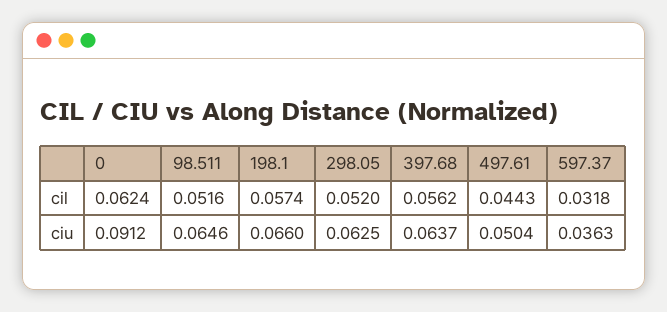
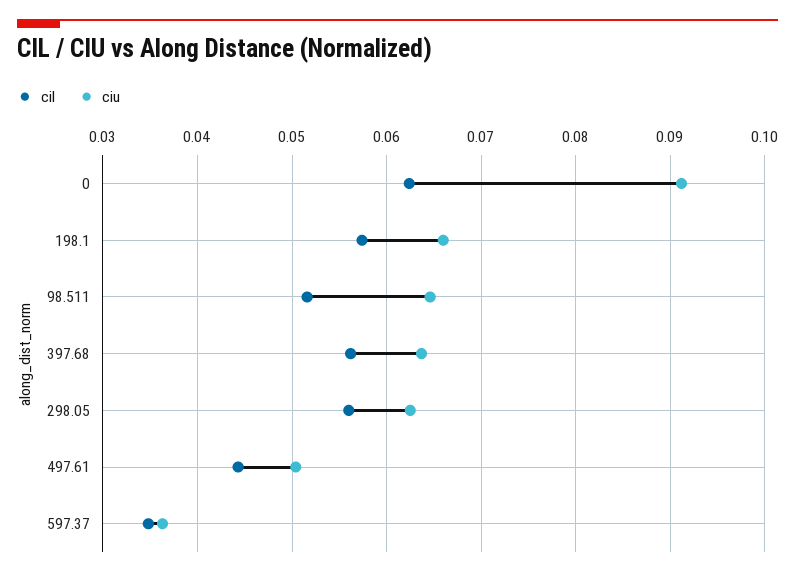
cil, 298.05: 0.052 -> 0.056
cil, 597.37: 0.0318 -> 0.035

